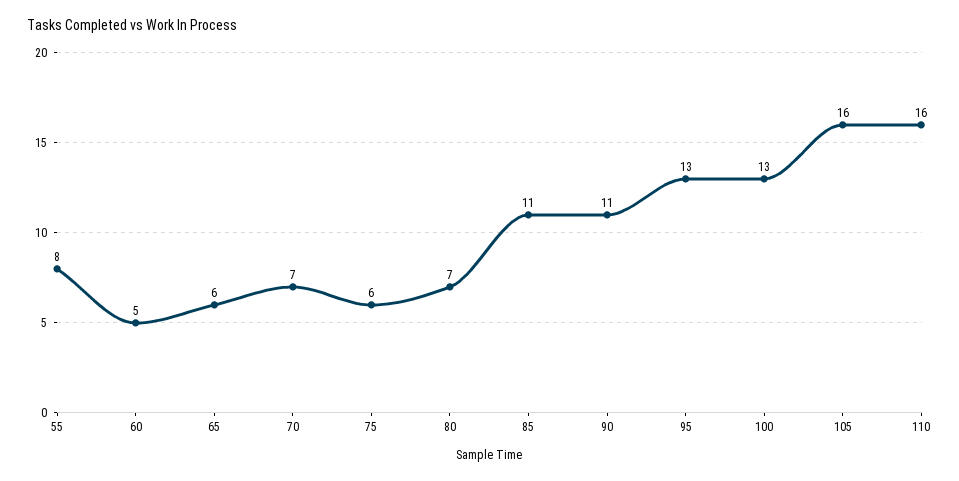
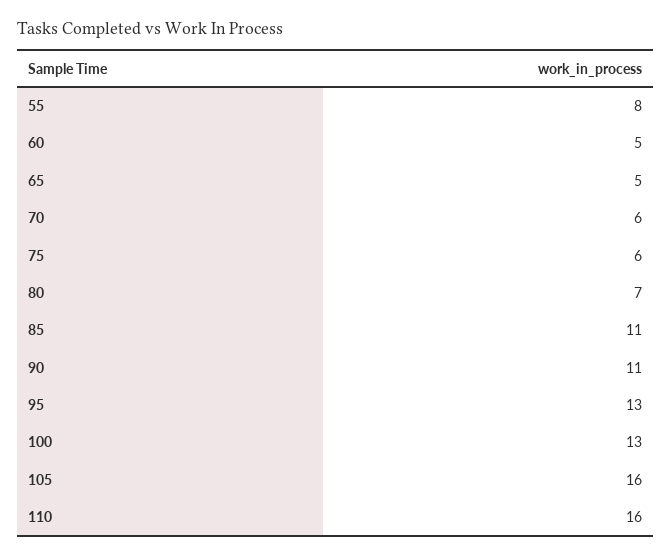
65: 6 -> 5
70: 7 -> 6

